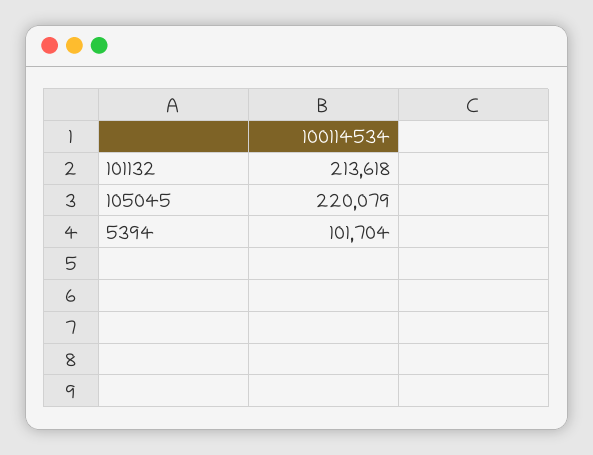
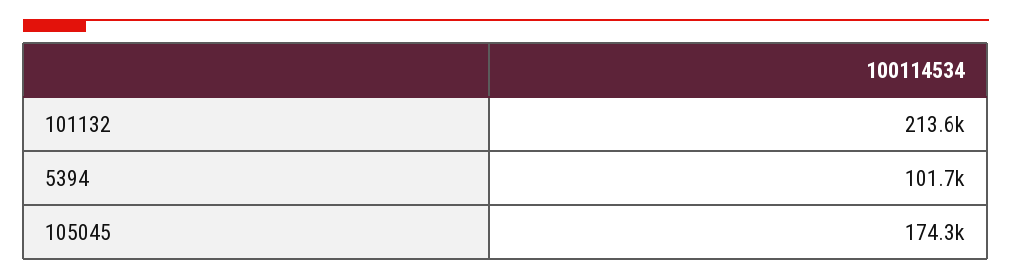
105045: 220079 -> 174300

